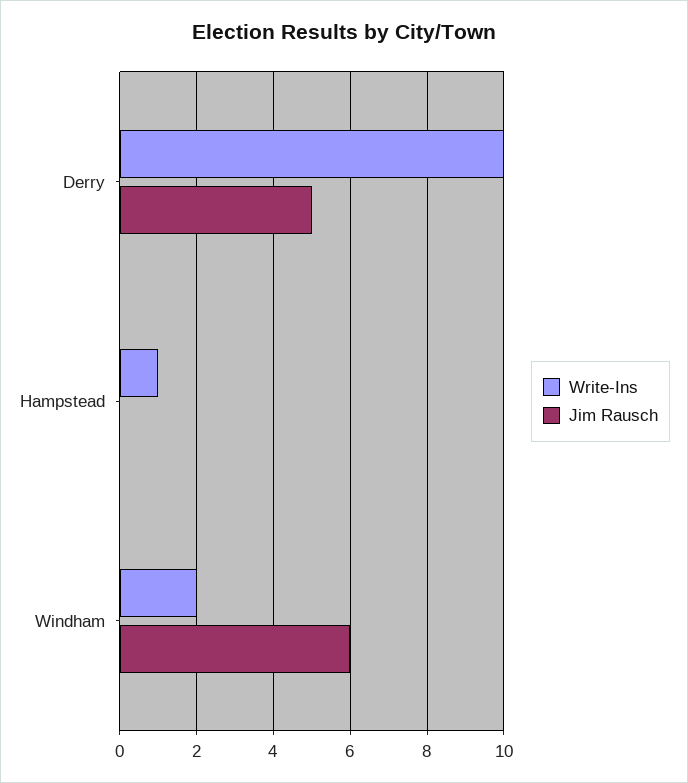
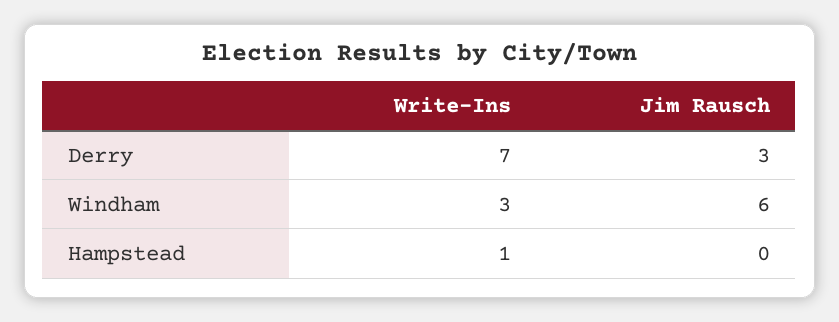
Write-Ins, Derry: 10 -> 7
Jim Rausch, Derry: 5 -> 3
Write-Ins, Windham: 2 -> 3

